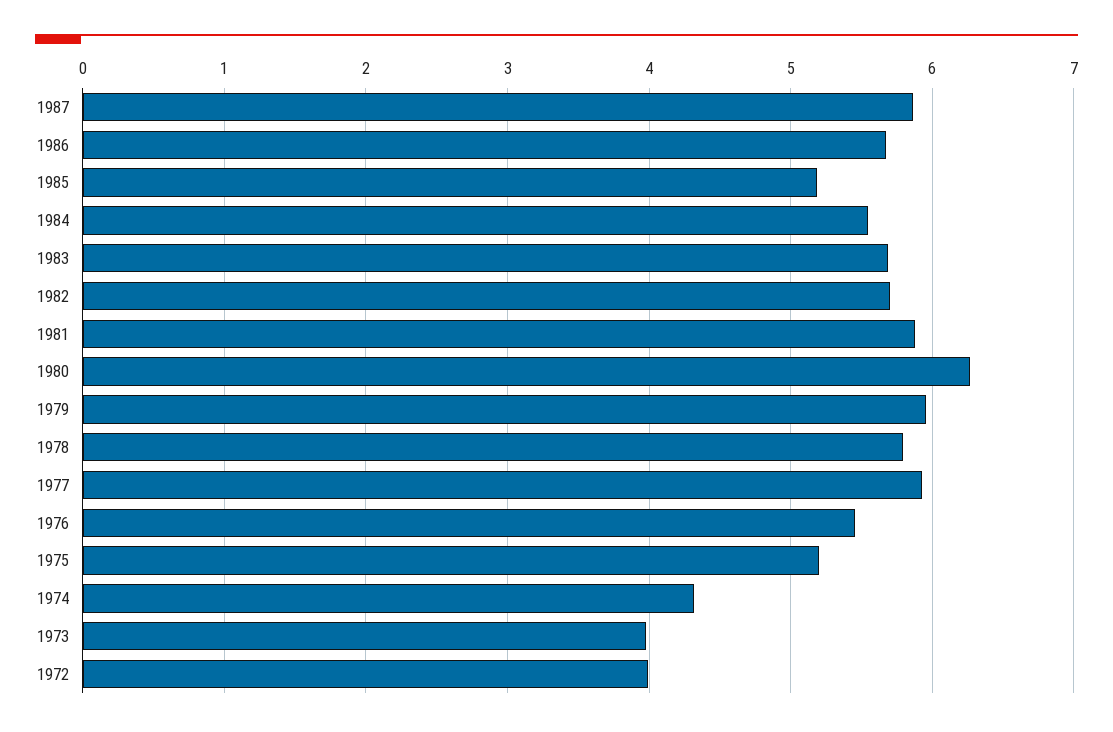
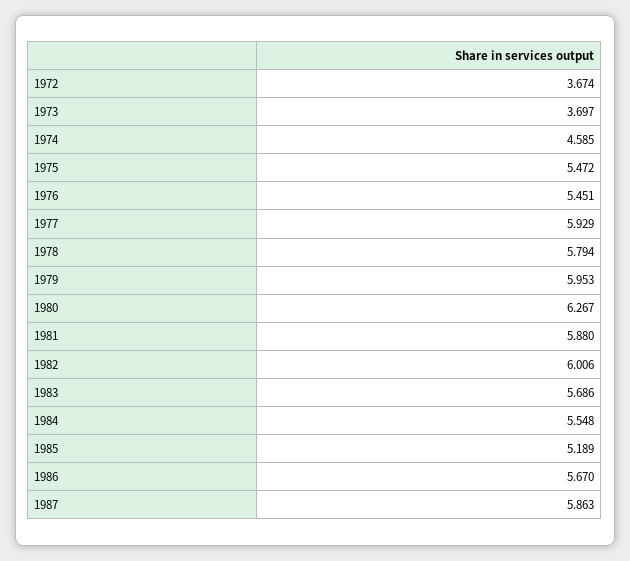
1982: 5.7 -> 6.006
1975: 5.2 -> 5.472
1974: 4.3 -> 4.585
1973: 4 -> 3.697
1972: 4 -> 3.674

